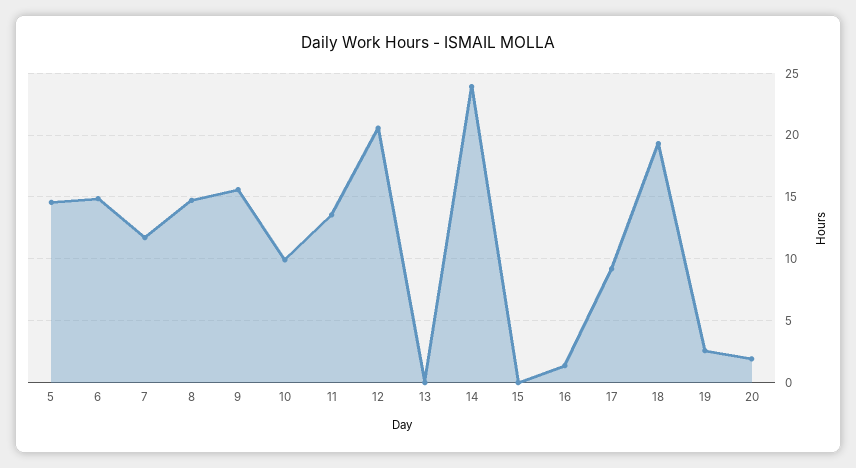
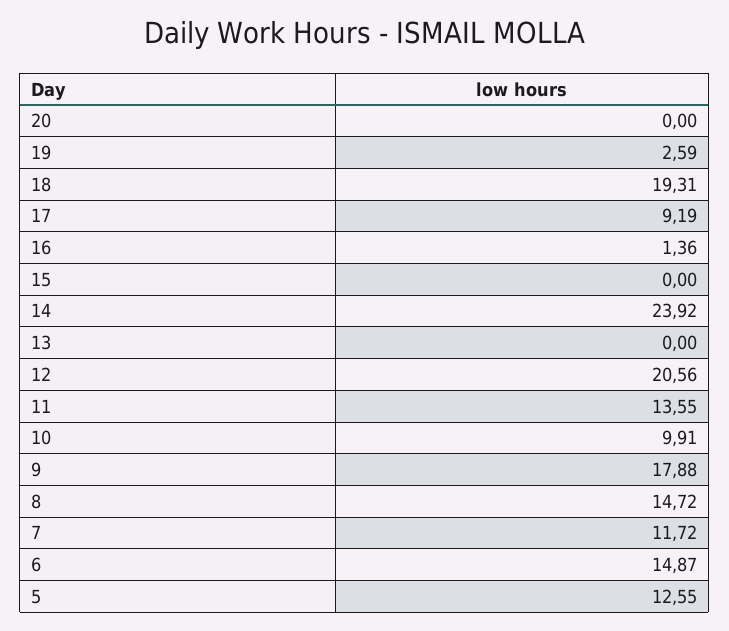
5: 14.5 -> 12.55
9: 15.5 -> 17.88
20: 2 -> 0

